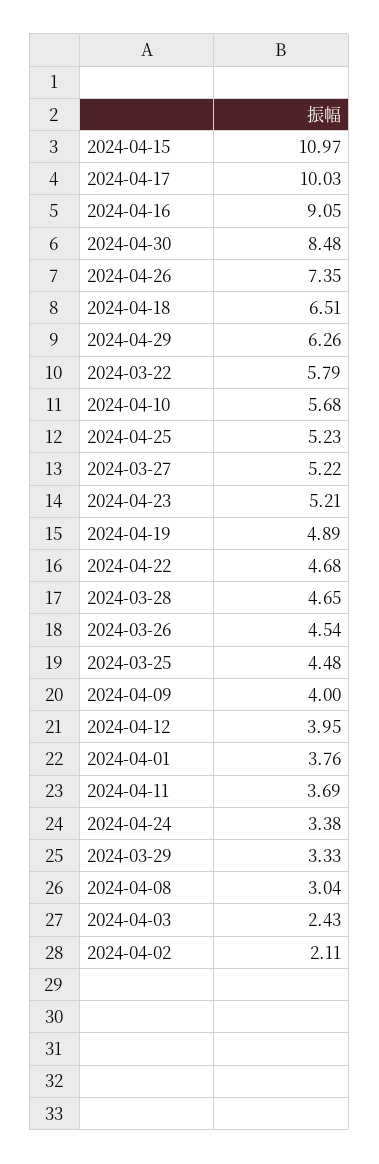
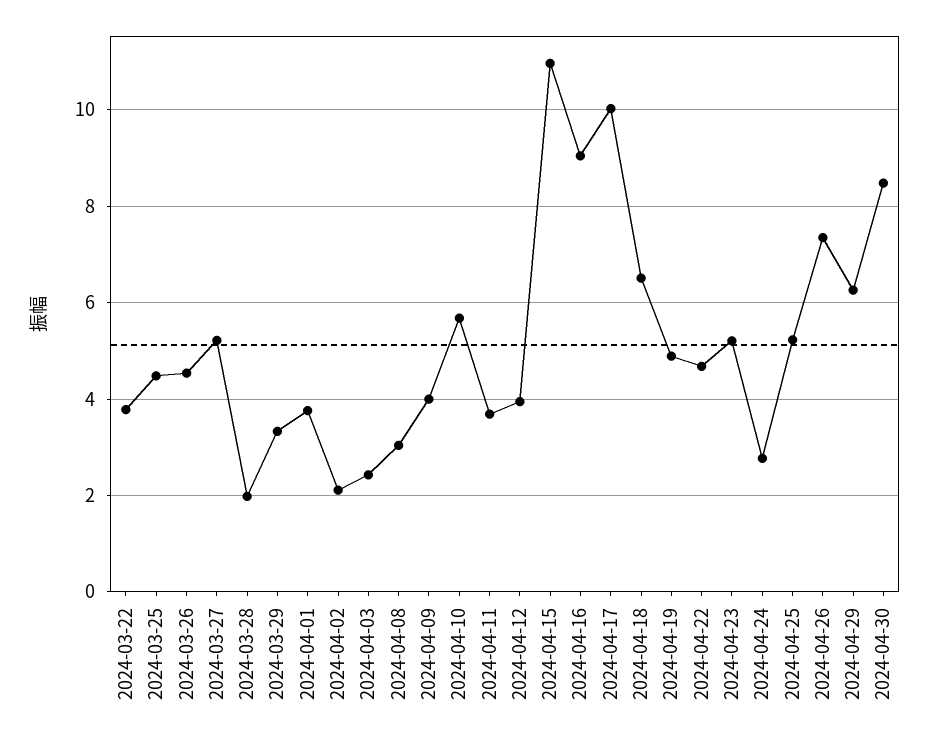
2024-03-22: 5.79 -> 3.8
2024-03-28: 4.65 -> 2
2024-04-24: 3.38 -> 2.8

